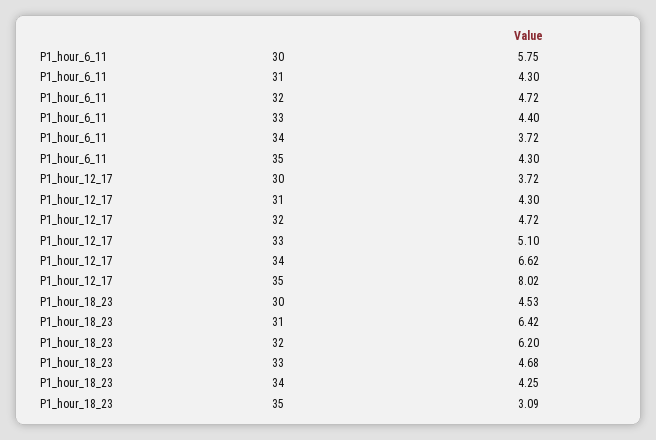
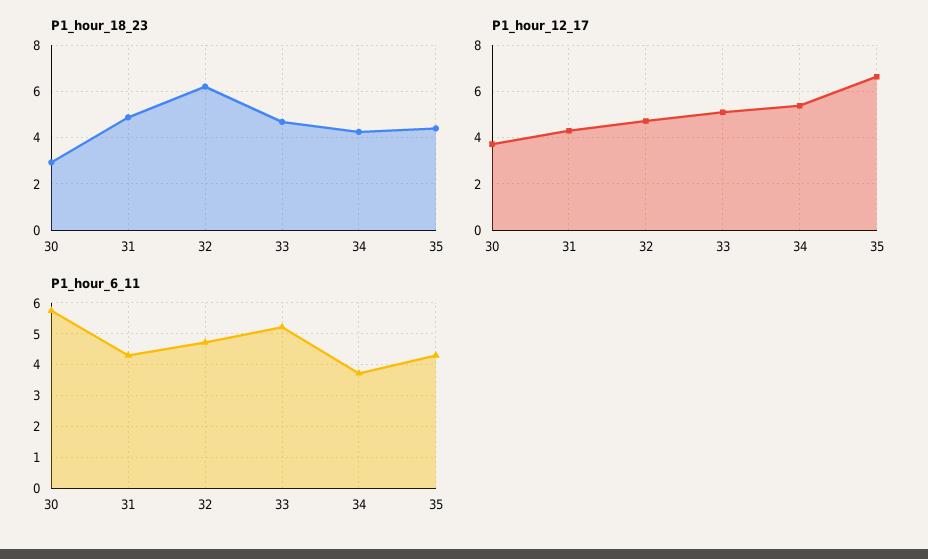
P1_hour_6_11, 33: 4.4 -> 5.2
P1_hour_12_17, 34: 6.62 -> 5.5
P1_hour_12_17, 35: 8.02 -> 6.5
P1_hour_18_23, 30: 4.53 -> 3
P1_hour_18_23, 31: 6.42 -> 5
P1_hour_18_23, 35: 3.09 -> 4.5

